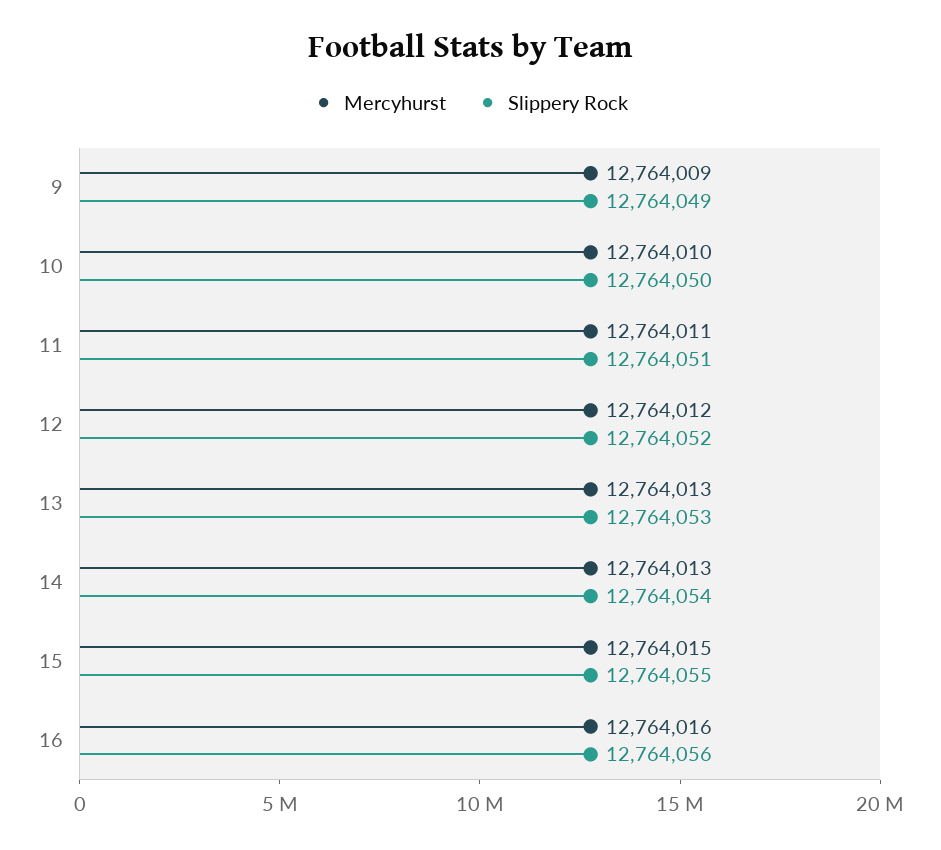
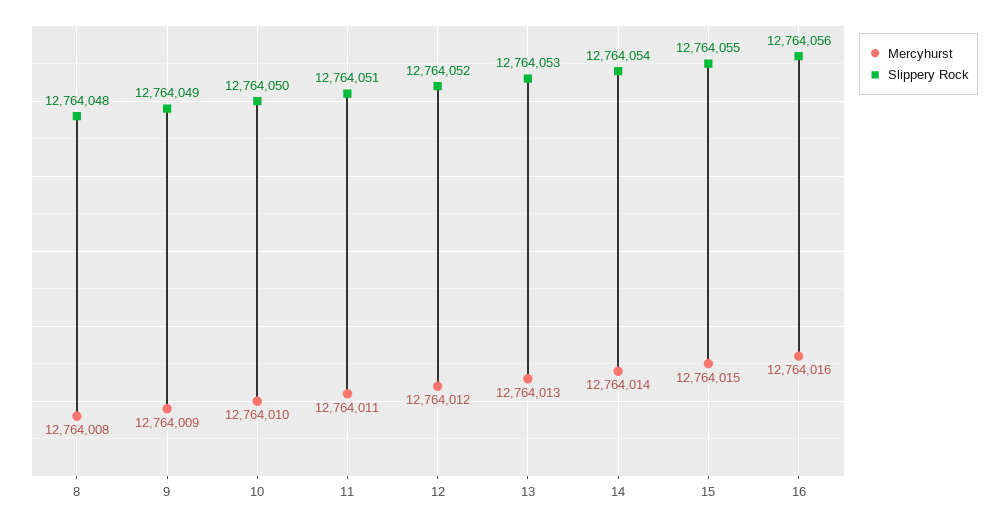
Mercyhurst, 14: 12764013 -> 12764014
Mercyhurst, 8: none -> 12764008
Slippery Rock, 8: none -> 12764048

